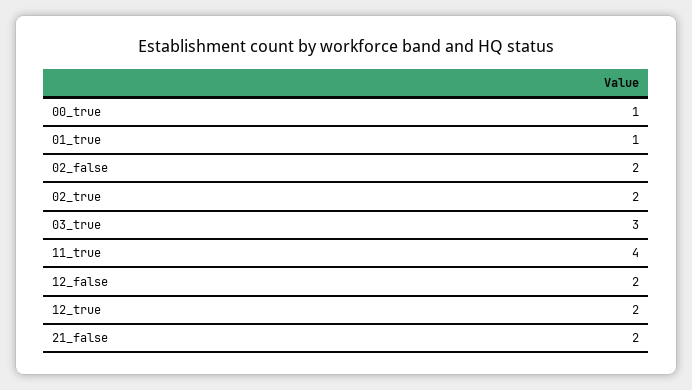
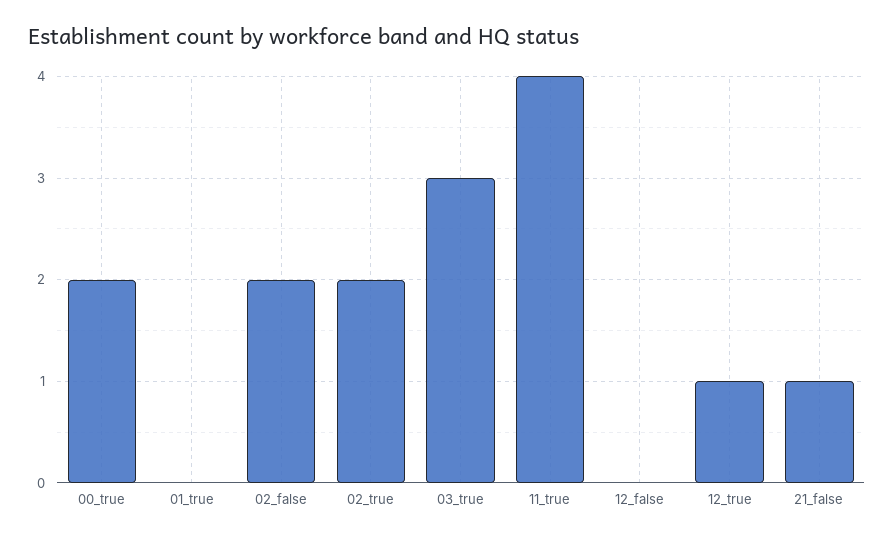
00_true: 1 -> 2
01_true: 1 -> 0
12_false: 2 -> 0
12_true: 2 -> 1
21_false: 2 -> 1

